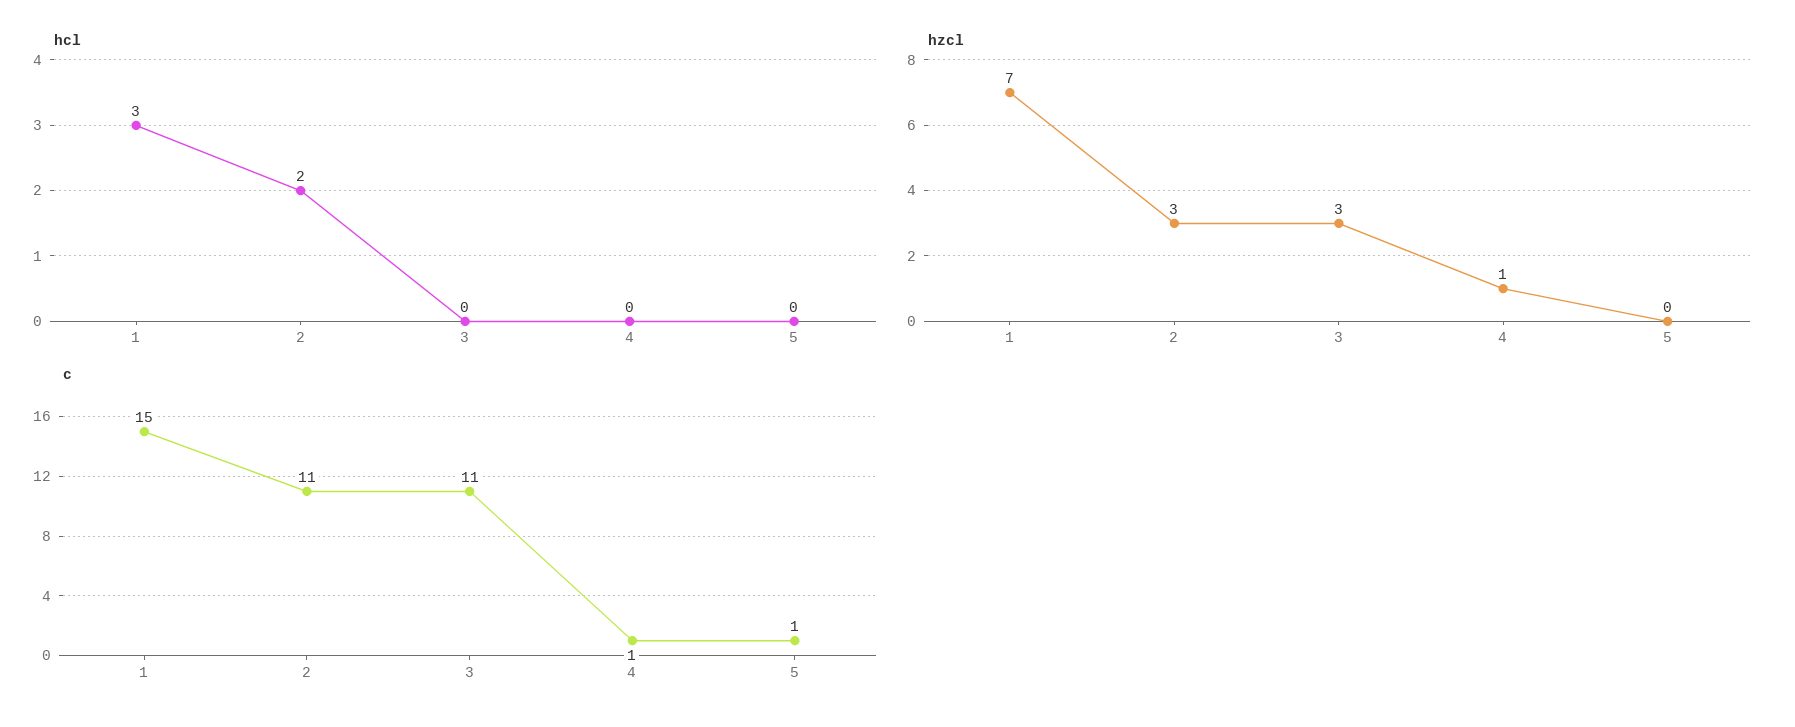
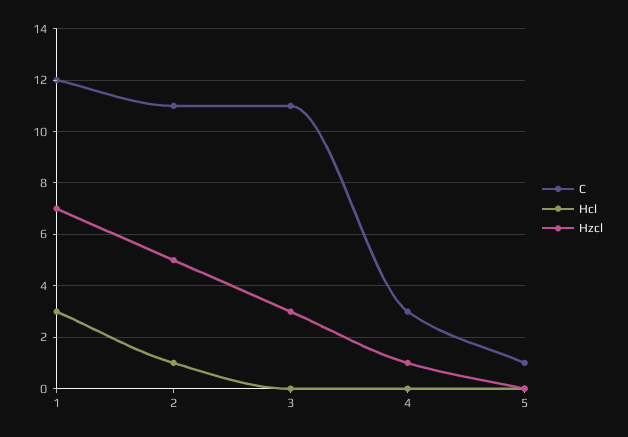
hcl, 2: 2 -> 1
hzcl, 2: 3 -> 5
c, 1: 15 -> 12
c, 4: 1 -> 3

